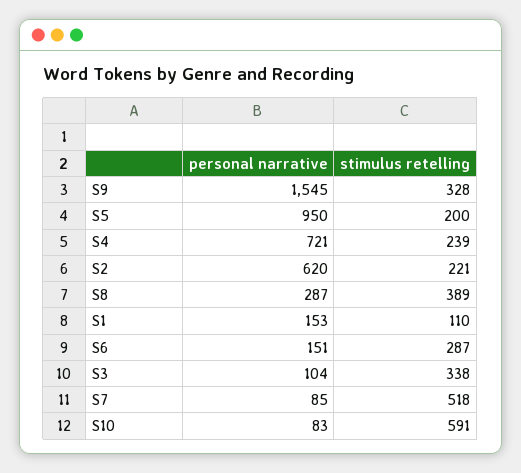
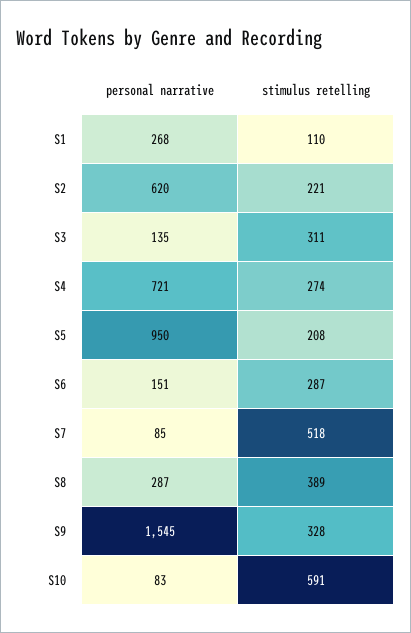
stimulus retelling, S5: 200 -> 208
stimulus retelling, S4: 239 -> 274
personal narrative, S1: 153 -> 268
personal narrative, S3: 104 -> 135
stimulus retelling, S3: 338 -> 311

